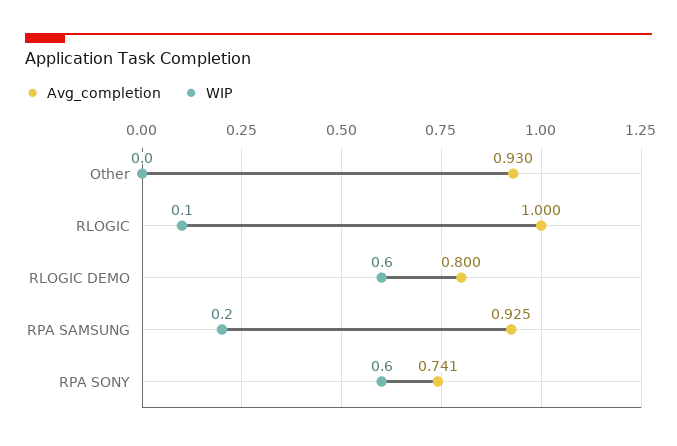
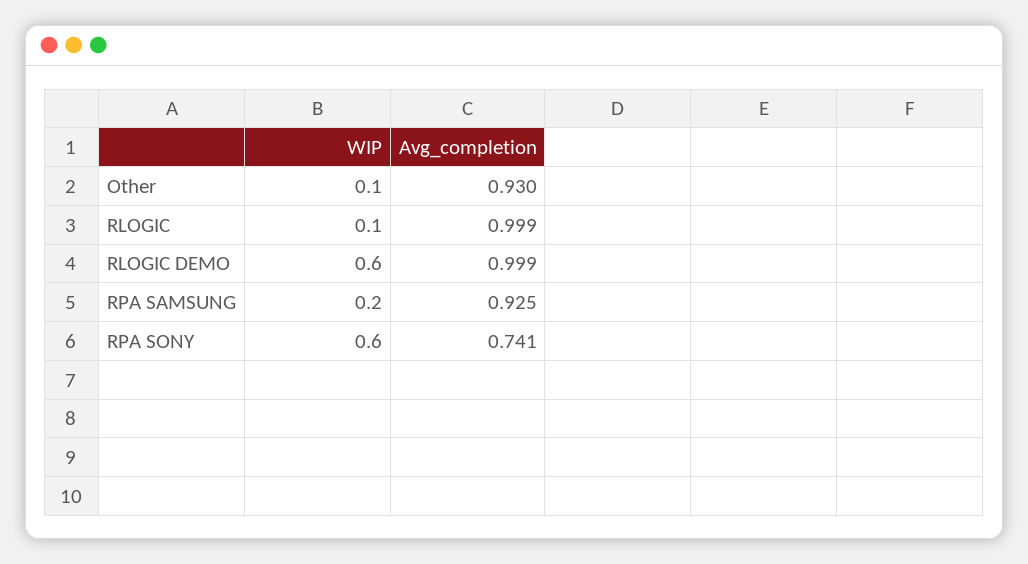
WIP, Other: 0 -> 0.1
Avg_completion, RLOGIC: 1 -> 0.999
Avg_completion, RLOGIC DEMO: 0.8 -> 0.999

